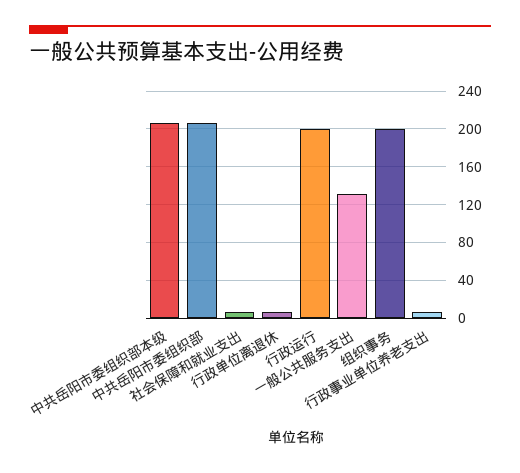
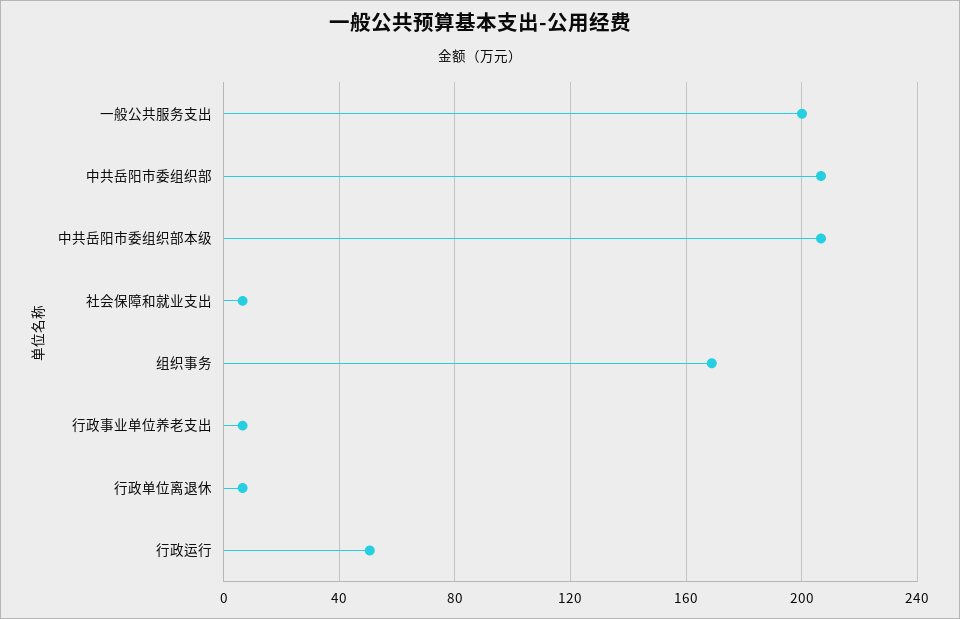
行政运行: 200 -> 50
一般公共服务支出: 130 -> 200
组织事务: 200 -> 170

